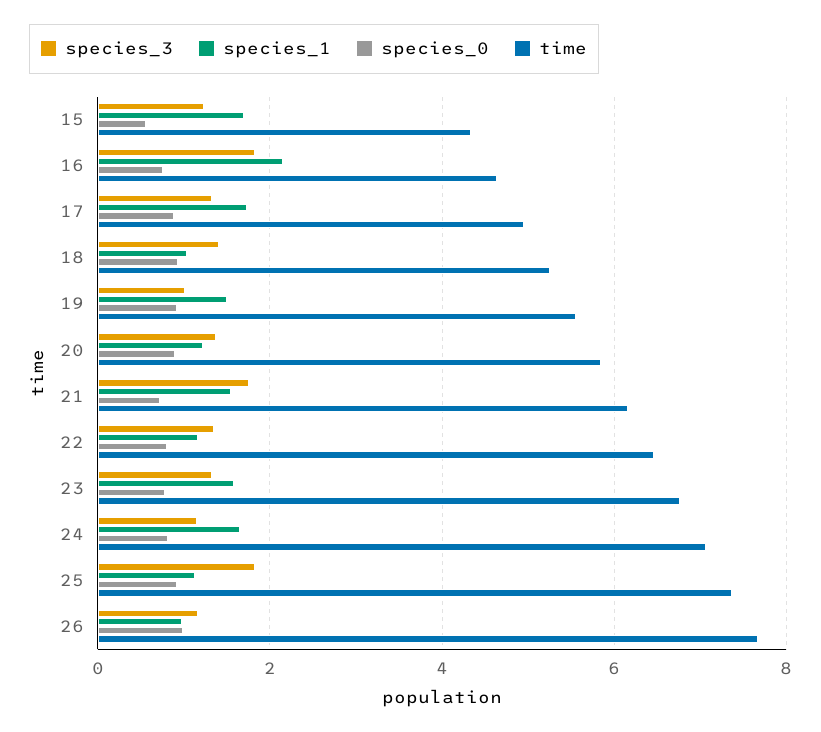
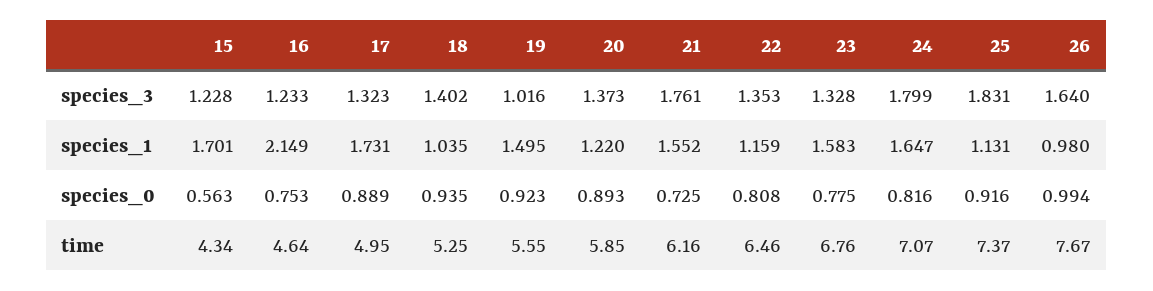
species_3, 16: 1.8 -> 1.233
species_3, 24: 1.2 -> 1.799
species_3, 26: 1.2 -> 1.64

